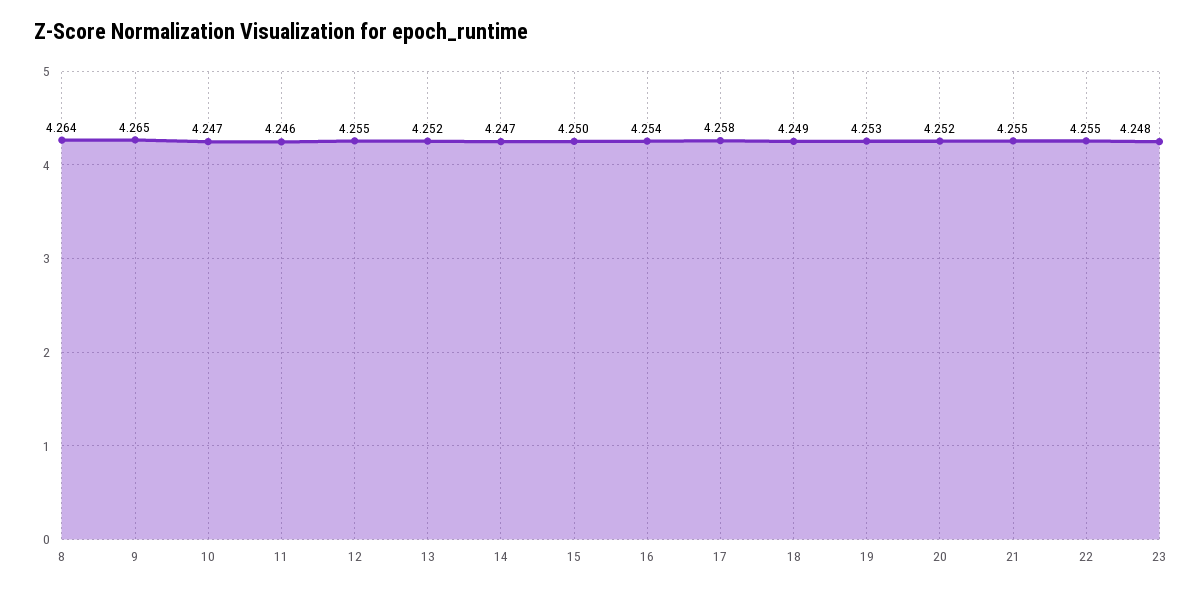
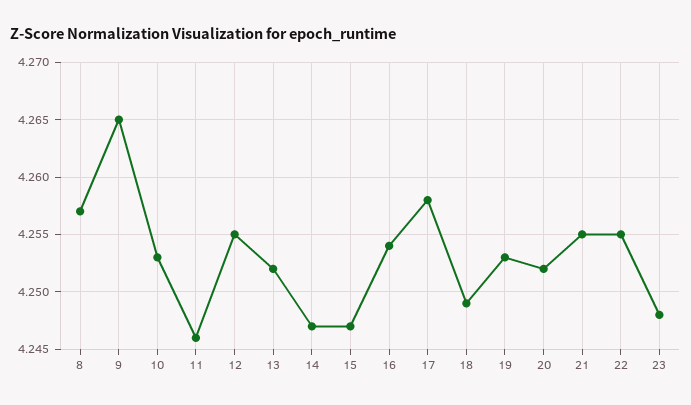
8: 4.264 -> 4.257
10: 4.247 -> 4.253
15: 4.25 -> 4.247

